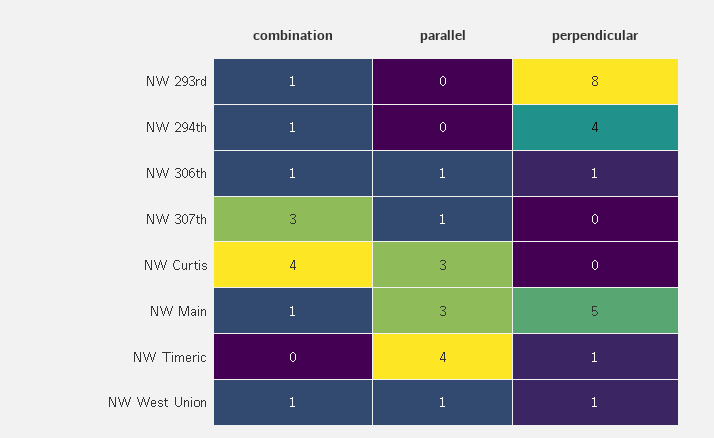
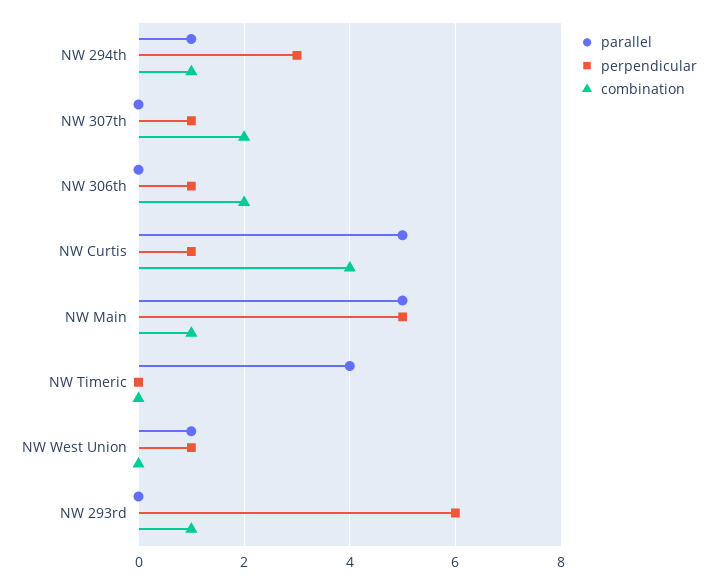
perpendicular, NW 293rd: 8 -> 6
parallel, NW 294th: 0 -> 1
perpendicular, NW 294th: 4 -> 3
combination, NW 306th: 1 -> 2
parallel, NW 306th: 1 -> 0
combination, NW 307th: 3 -> 2
parallel, NW 307th: 1 -> 0
perpendicular, NW 307th: 0 -> 1
parallel, NW Curtis: 3 -> 5
perpendicular, NW Curtis: 0 -> 1
parallel, NW Main: 3 -> 5
perpendicular, NW Timeric: 1 -> 0
combination, NW West Union: 1 -> 0

